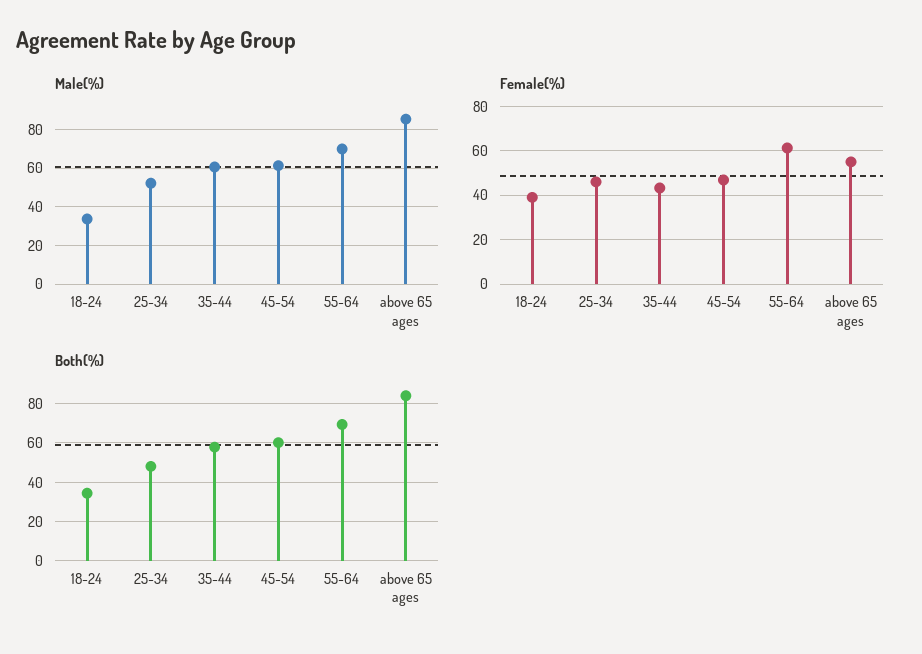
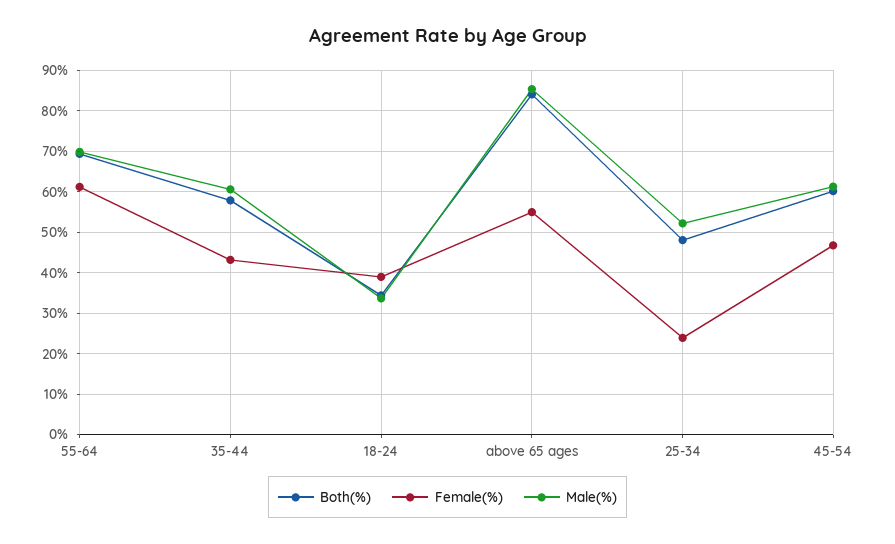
Female(%), 25-34: 45 -> 24

